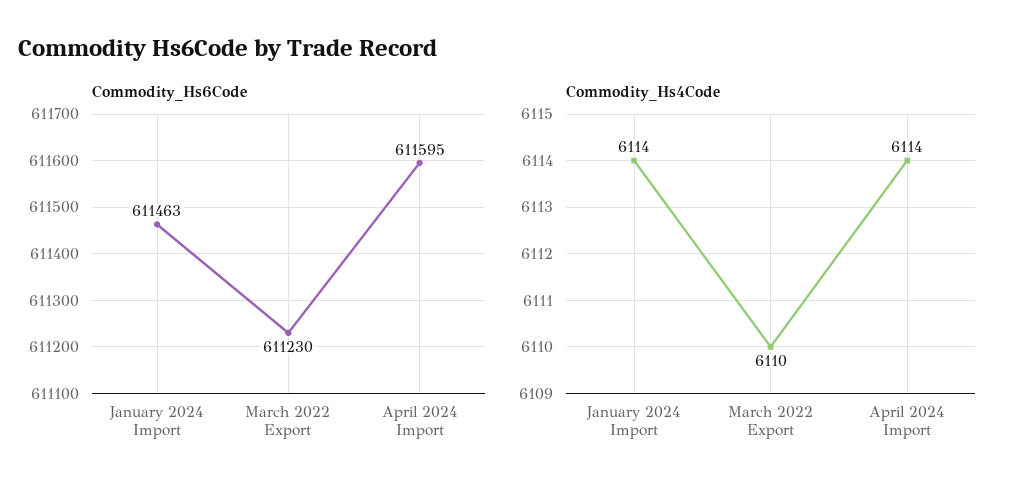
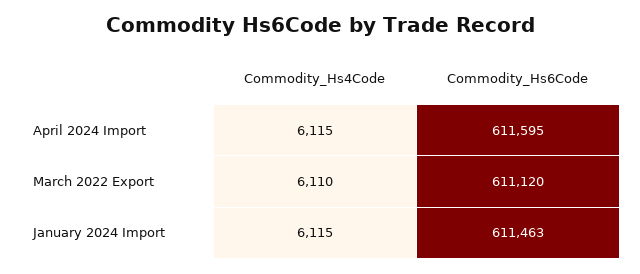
Commodity_Hs6Code, March 2022 Export: 611230 -> 611120
Commodity_Hs4Code, January 2024 Import: 6114 -> 6115
Commodity_Hs4Code, April 2024 Import: 6114 -> 6115

